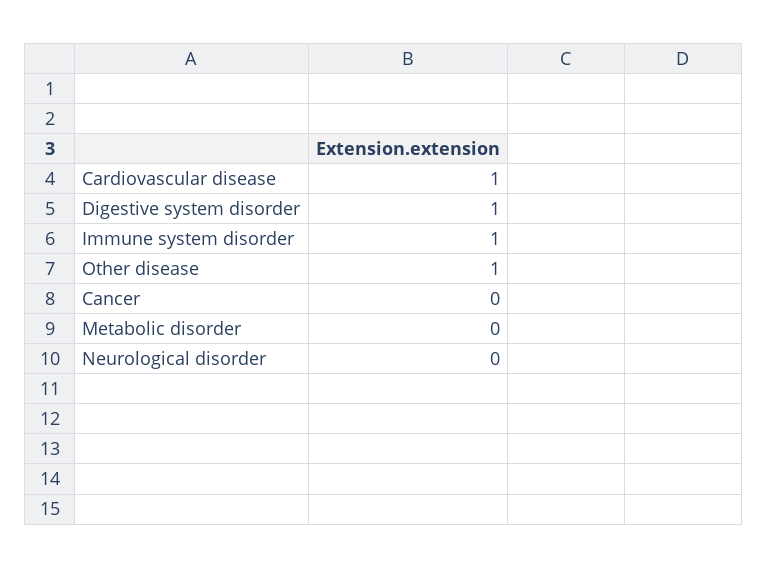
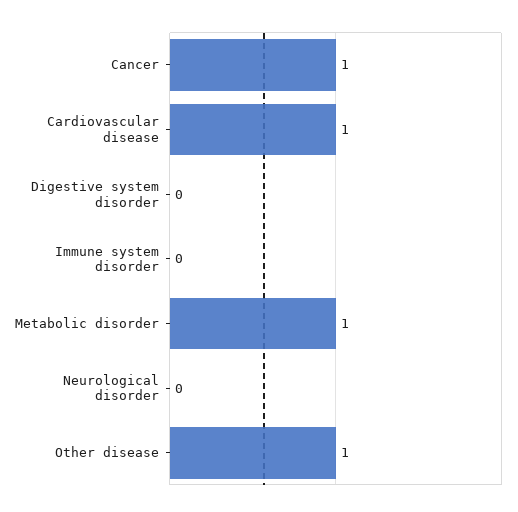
Digestive system disorder: 1 -> 0
Immune system disorder: 1 -> 0
Cancer: 0 -> 1
Metabolic disorder: 0 -> 1

